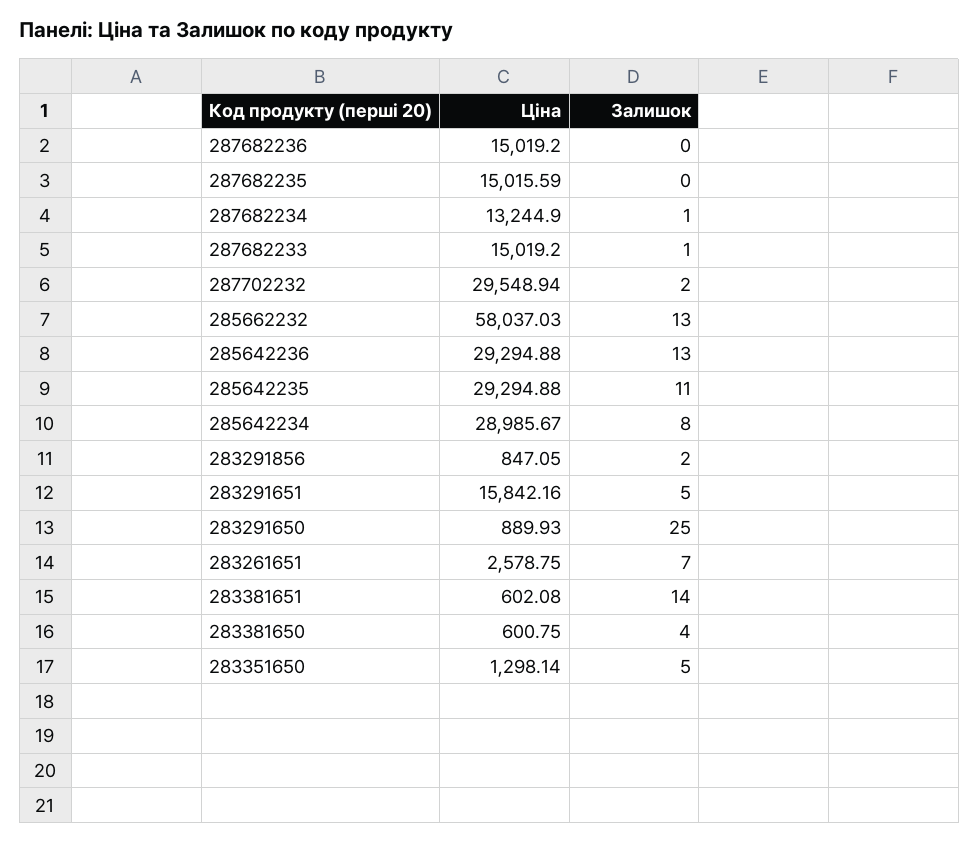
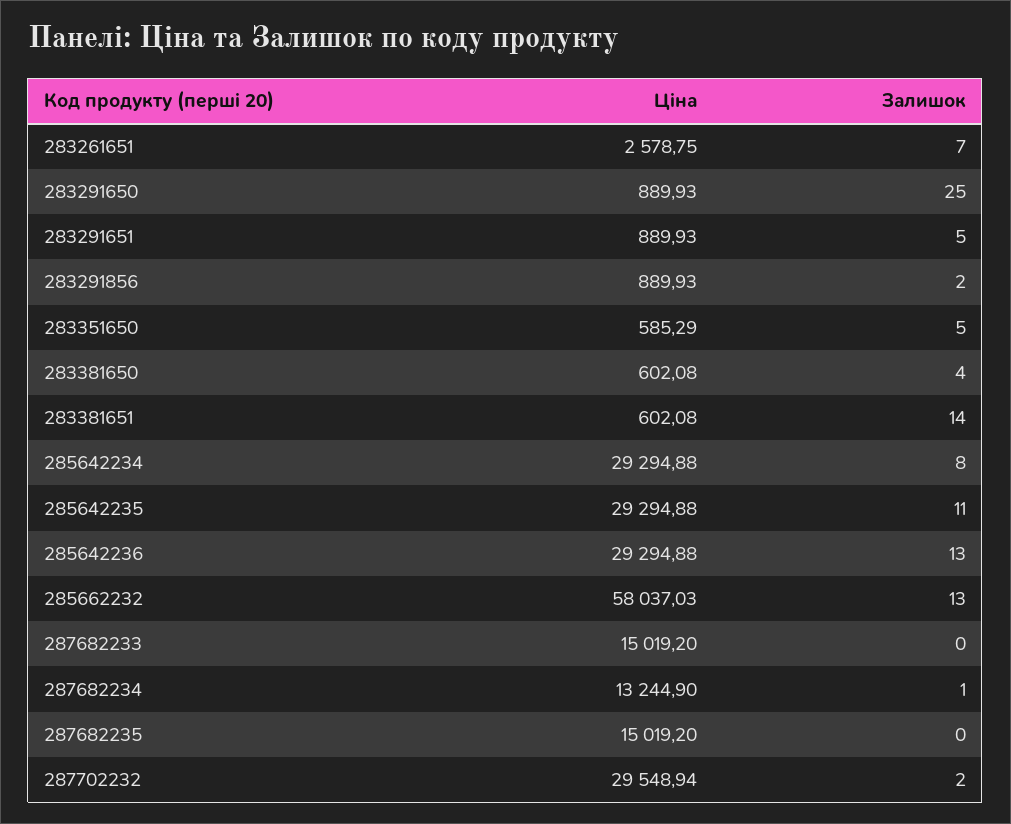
Ціна, 287682236: 15019.2 -> none
Залишок, 287682236: 0 -> none
Ціна, 287682235: 15015.59 -> 15019.2
Залишок, 287682233: 1 -> 0
Ціна, 285642234: 28985.67 -> 29294.88
Ціна, 283291856: 847.05 -> 889.93
Ціна, 283291651: 15842.16 -> 889.93
Ціна, 283381650: 600.75 -> 602.08
Ціна, 283351650: 1298.14 -> 585.29

